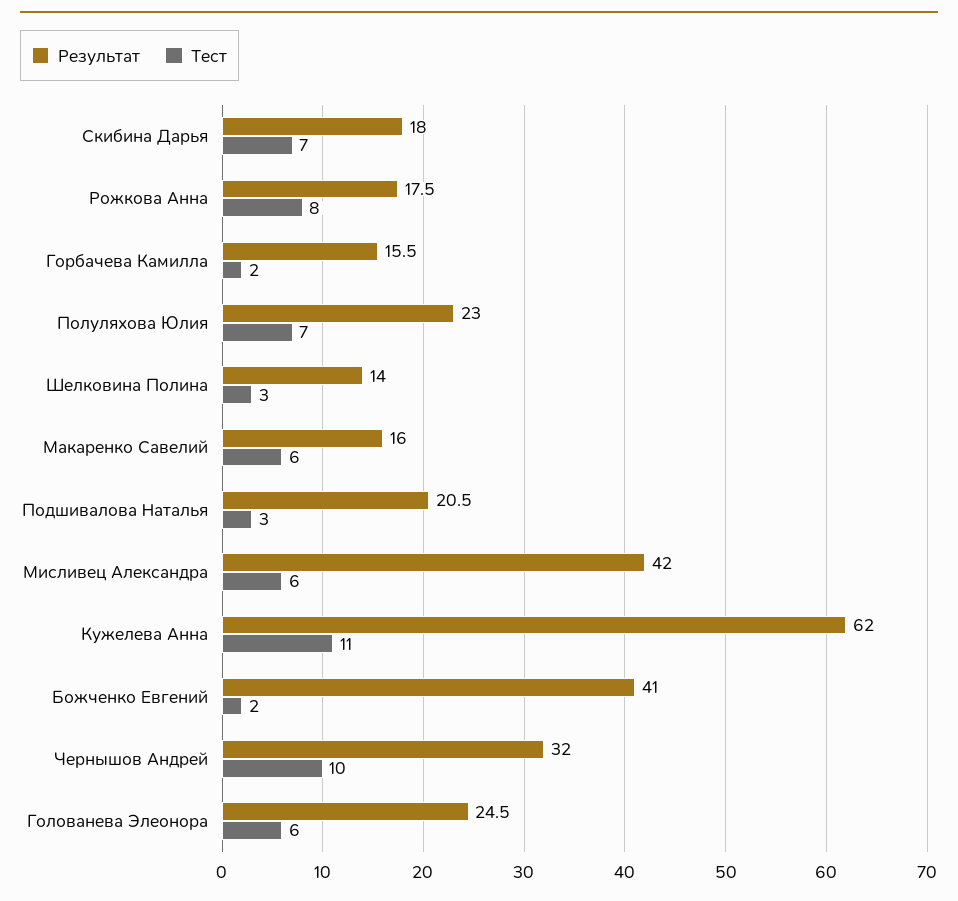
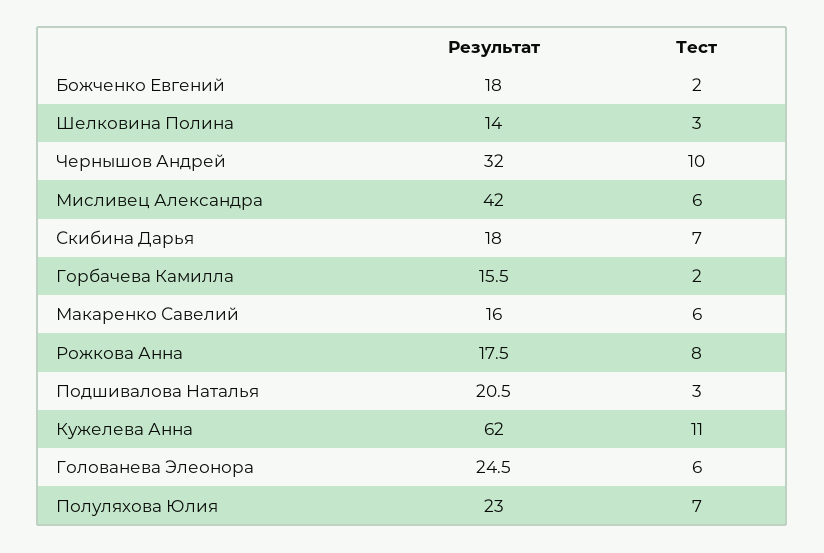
Результат, Божченко Евгений: 41 -> 18

